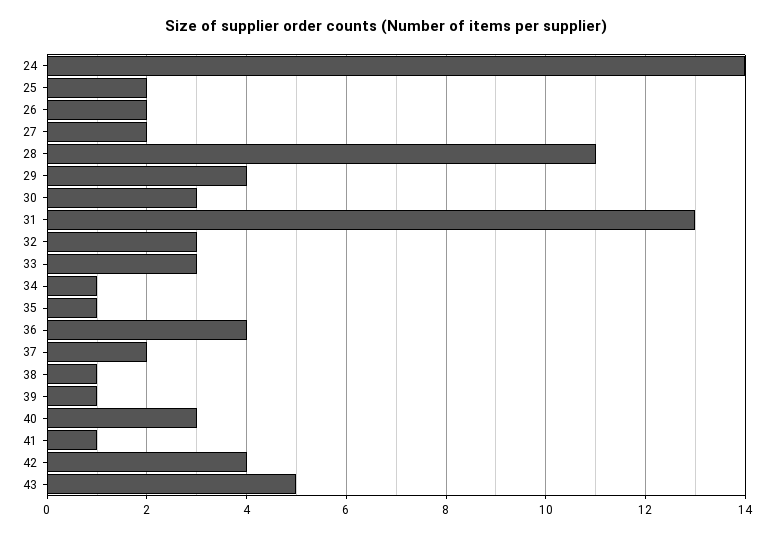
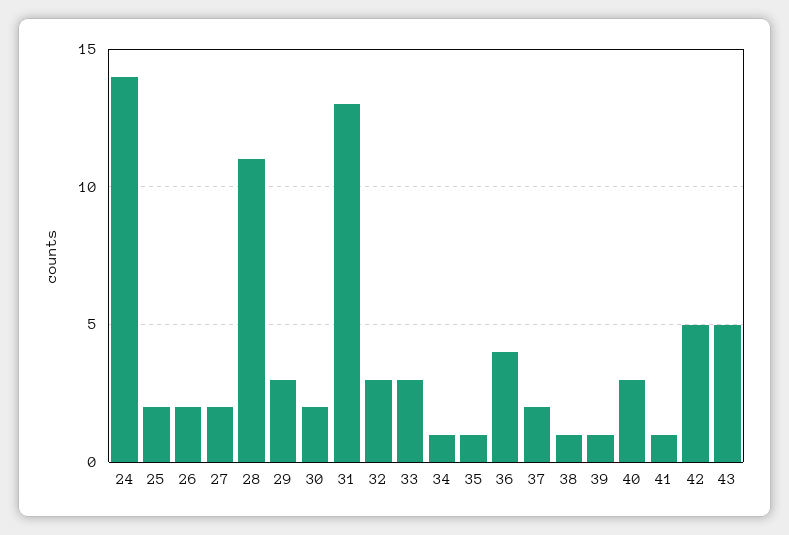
29: 4 -> 3
30: 3 -> 2
42: 4 -> 5

